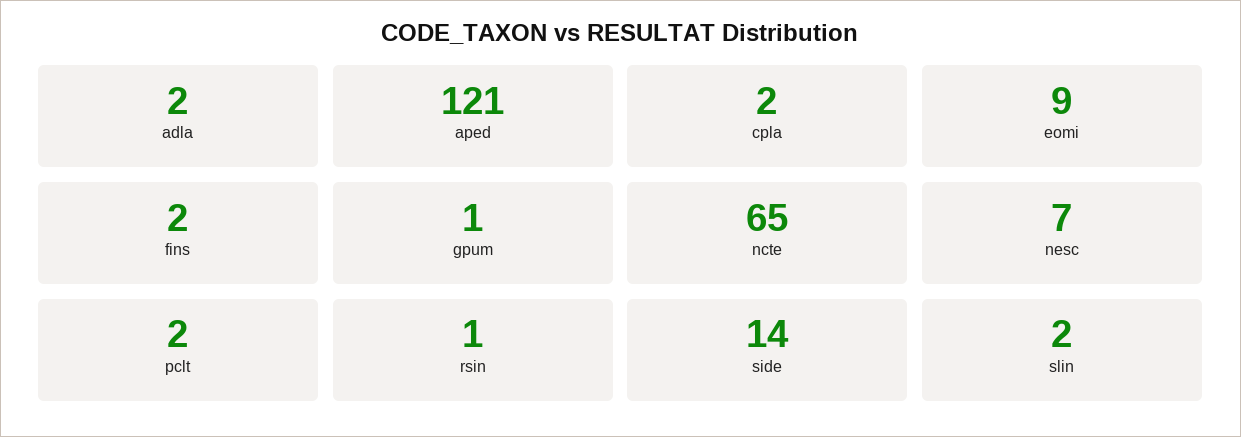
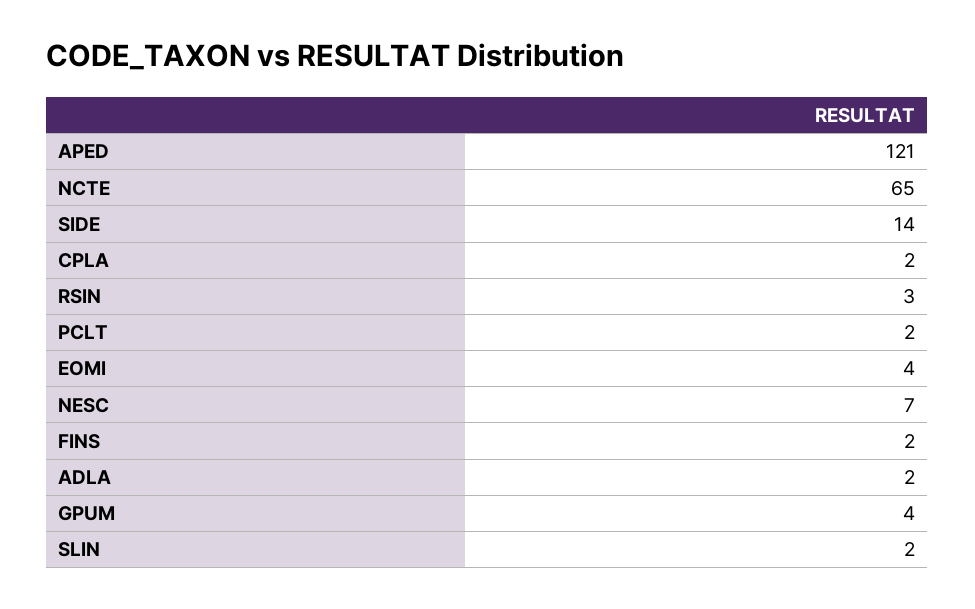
eomi: 9 -> 4
gpum: 1 -> 4
rsin: 1 -> 3

